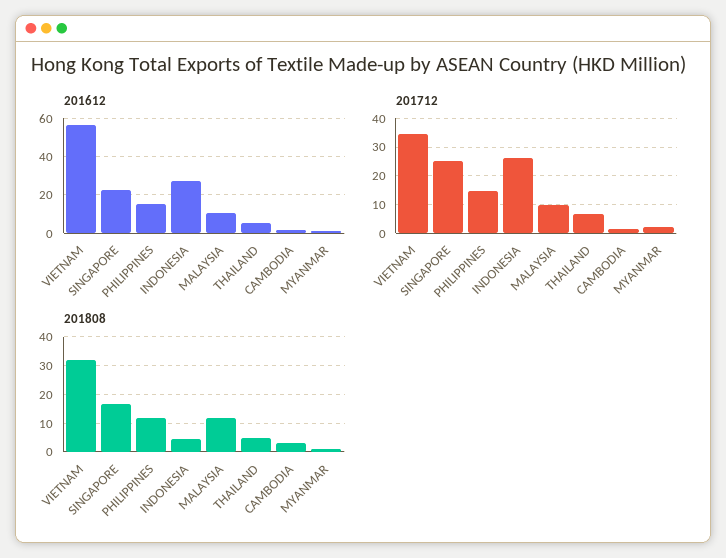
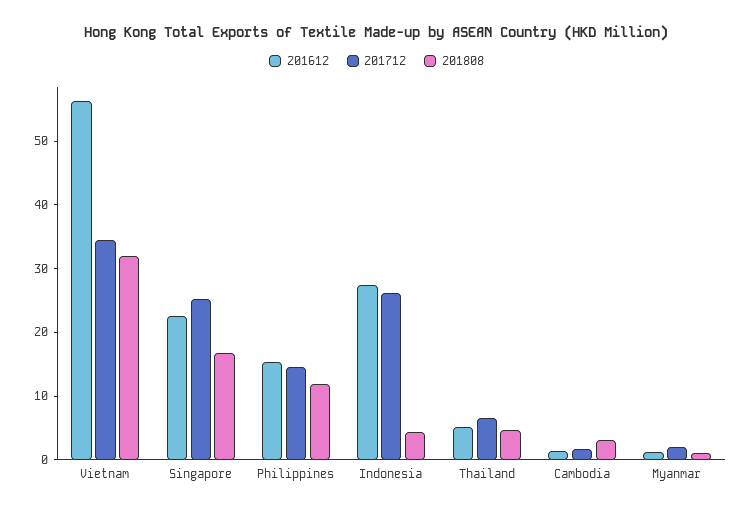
201612, MALAYSIA: 10 -> none
201712, MALAYSIA: 10 -> none
201808, MALAYSIA: 12.5 -> none

